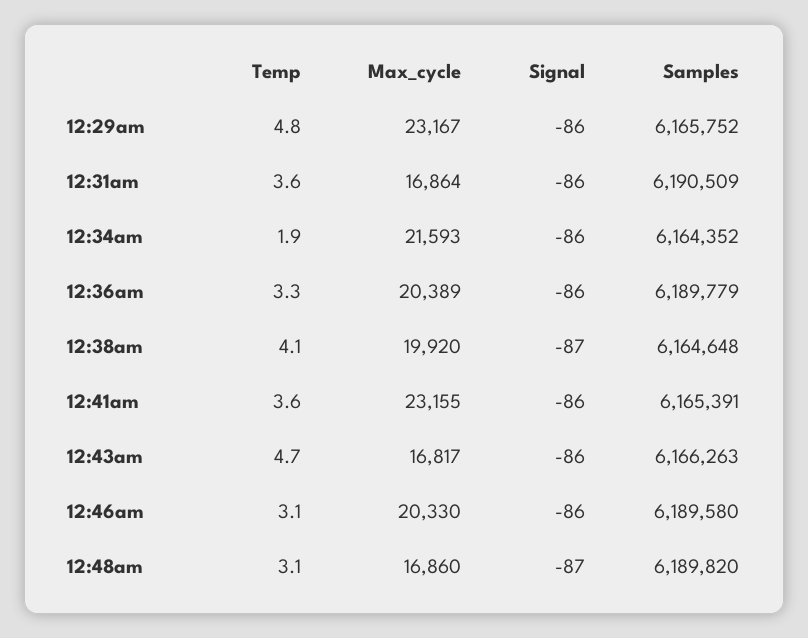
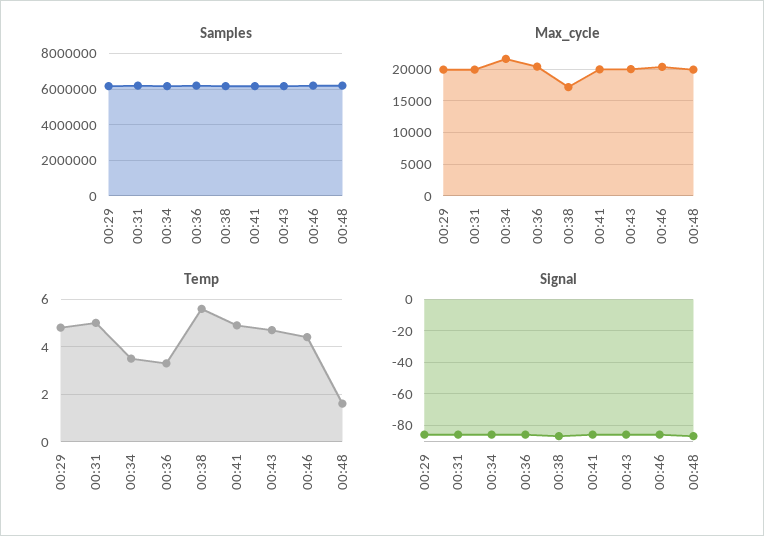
Max_cycle, 12:29am: 23167 -> 20000
Temp, 12:31am: 3.6 -> 5
Max_cycle, 12:31am: 16864 -> 20000
Temp, 12:34am: 1.9 -> 3.5
Temp, 12:38am: 4.1 -> 5.5
Max_cycle, 12:38am: 19920 -> 17000
Temp, 12:41am: 3.6 -> 5
Max_cycle, 12:41am: 23155 -> 20000
Max_cycle, 12:43am: 16817 -> 20000
Temp, 12:46am: 3.1 -> 4.5
Temp, 12:48am: 3.1 -> 1.5
Max_cycle, 12:48am: 16860 -> 20000

